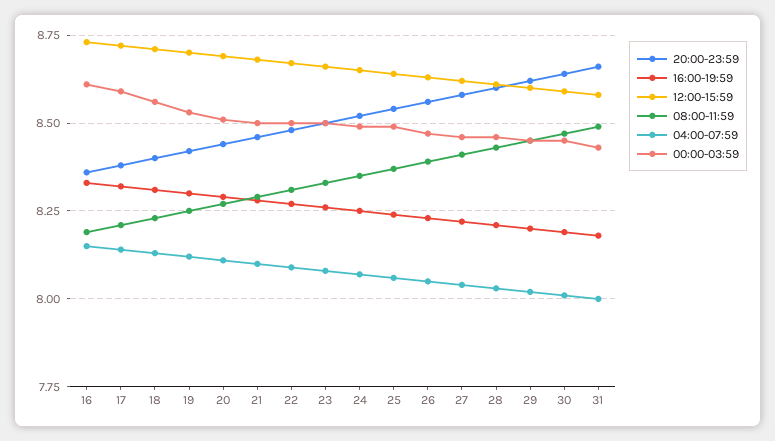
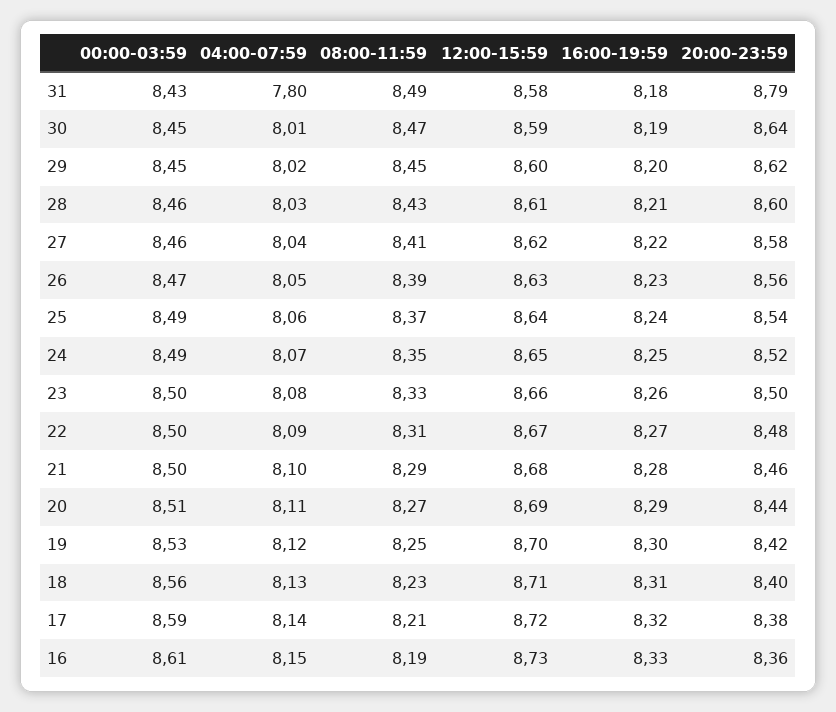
20:00-23:59, 31: 8.65 -> 8.79
04:00-07:59, 31: 8 -> 7.8

